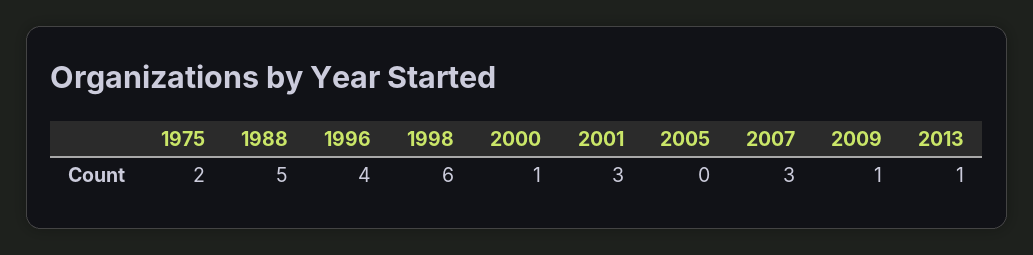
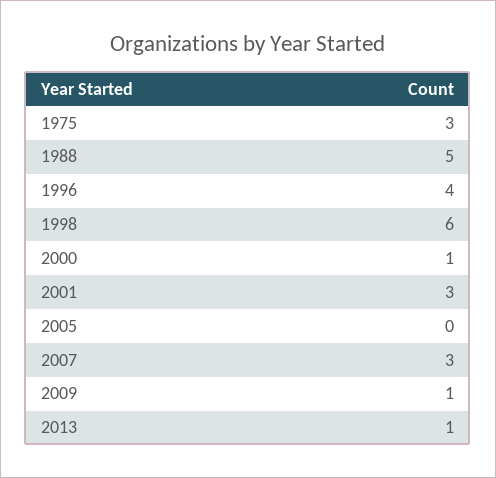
1975: 2 -> 3

